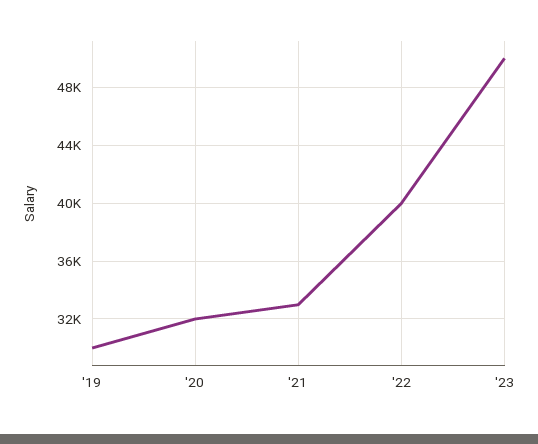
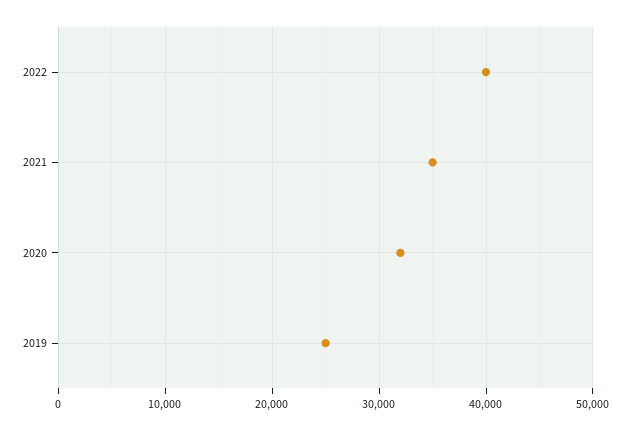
'19: 30000 -> 25000
'21: 33000 -> 35000
'23: 50000 -> none

